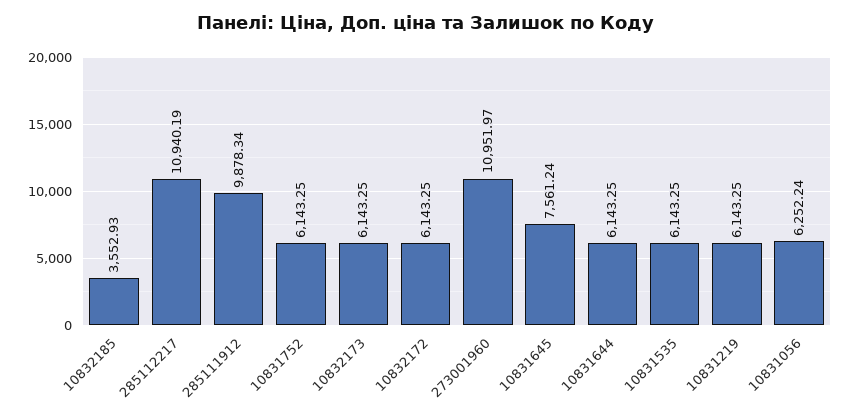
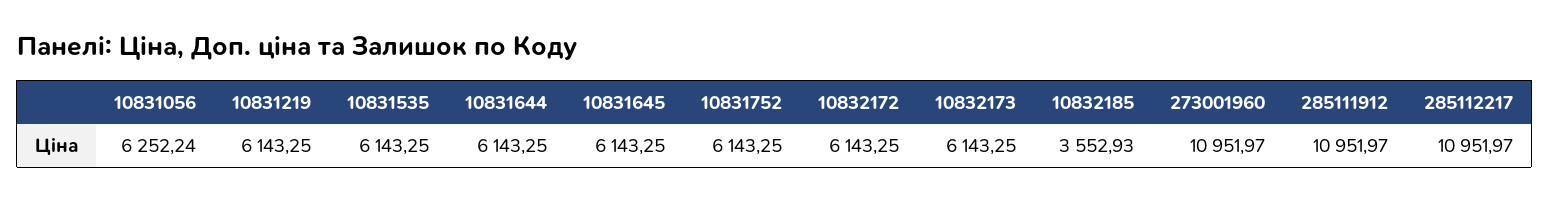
285112217: 10940.19 -> 10951.97
285111912: 9878.34 -> 10951.97
10831645: 7561.24 -> 6143.25

